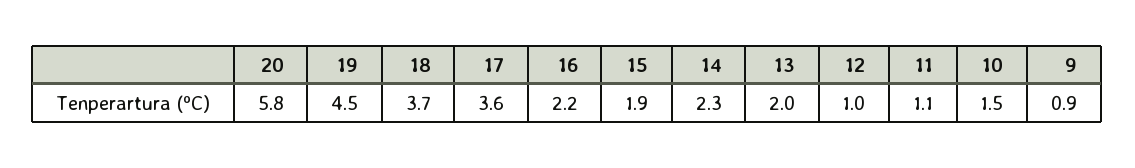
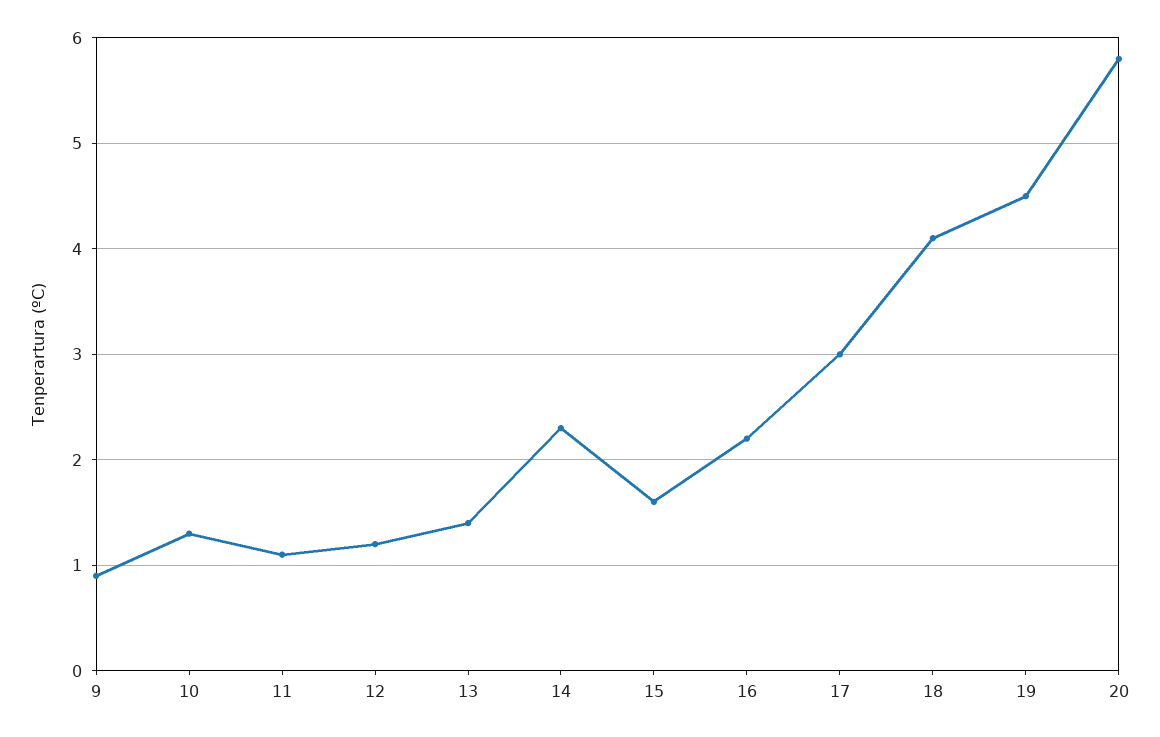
18: 3.7 -> 4.1
17: 3.6 -> 3
15: 1.9 -> 1.6
13: 2 -> 1.4
12: 1 -> 1.2
10: 1.5 -> 1.3

